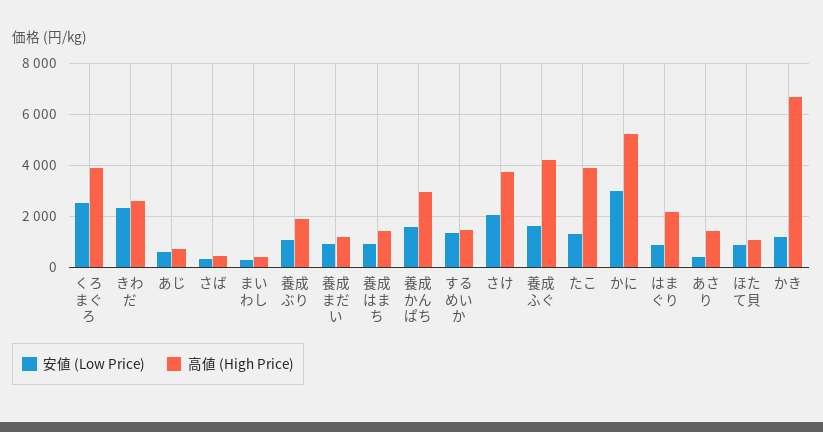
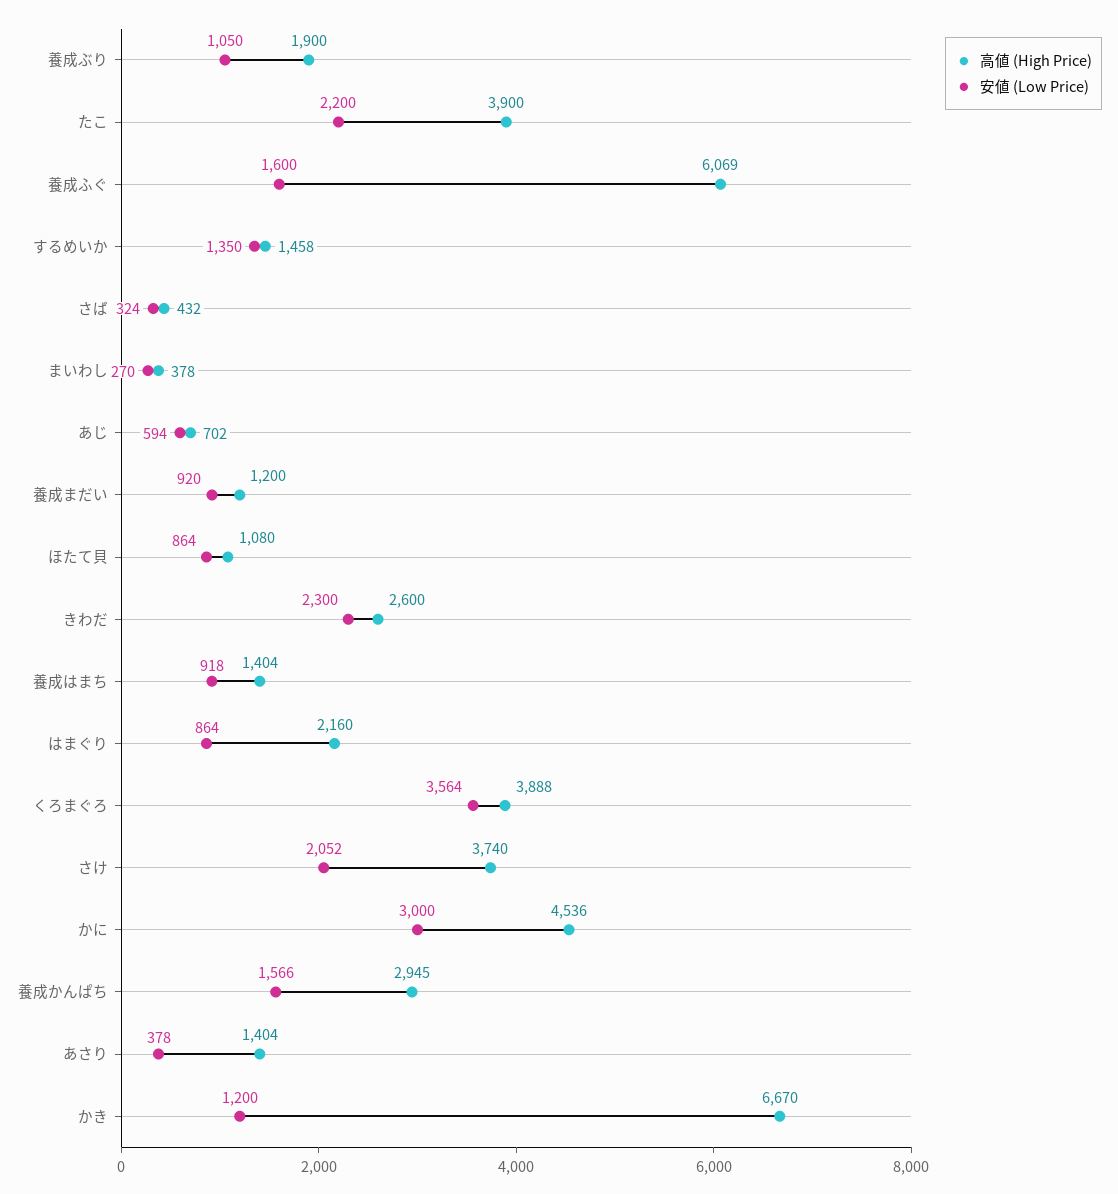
安値 (Low Price), くろまぐろ: 2500 -> 3564
高値 (High Price), 養成ふぐ: 4250 -> 6069
安値 (Low Price), たこ: 1250 -> 2200
高値 (High Price), かに: 5250 -> 4536

